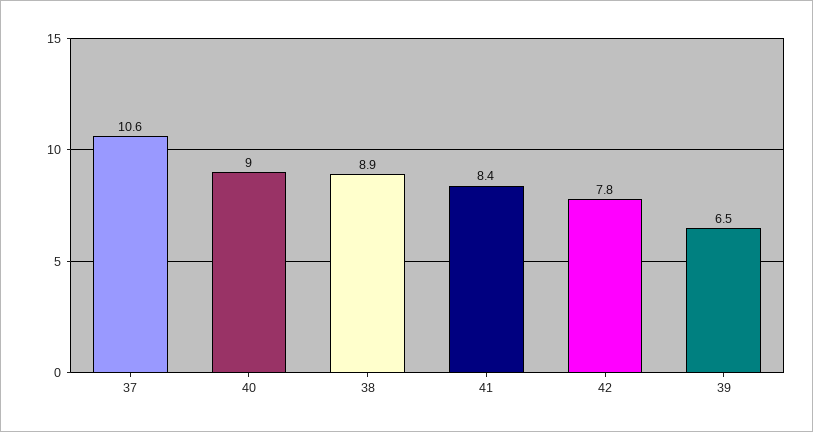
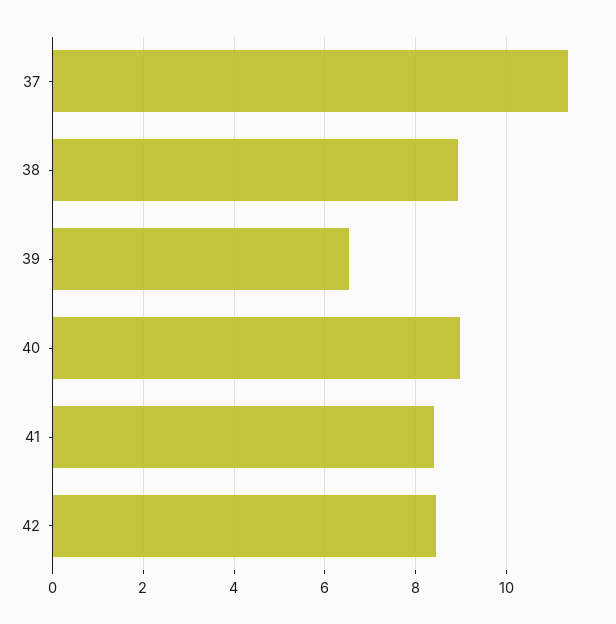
37: 10.6 -> 11.4
42: 7.8 -> 8.4

